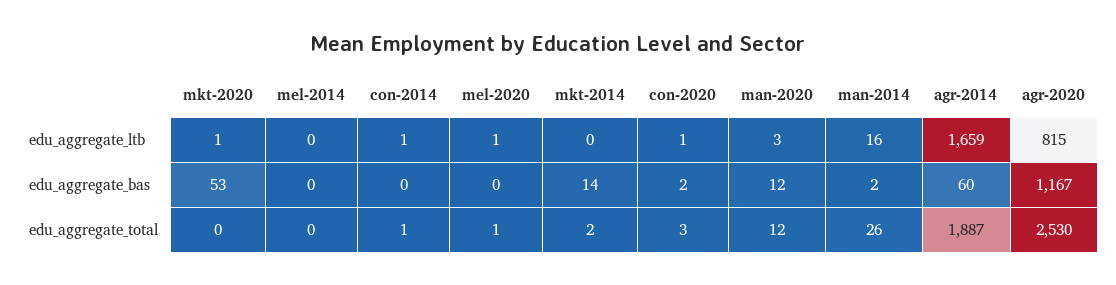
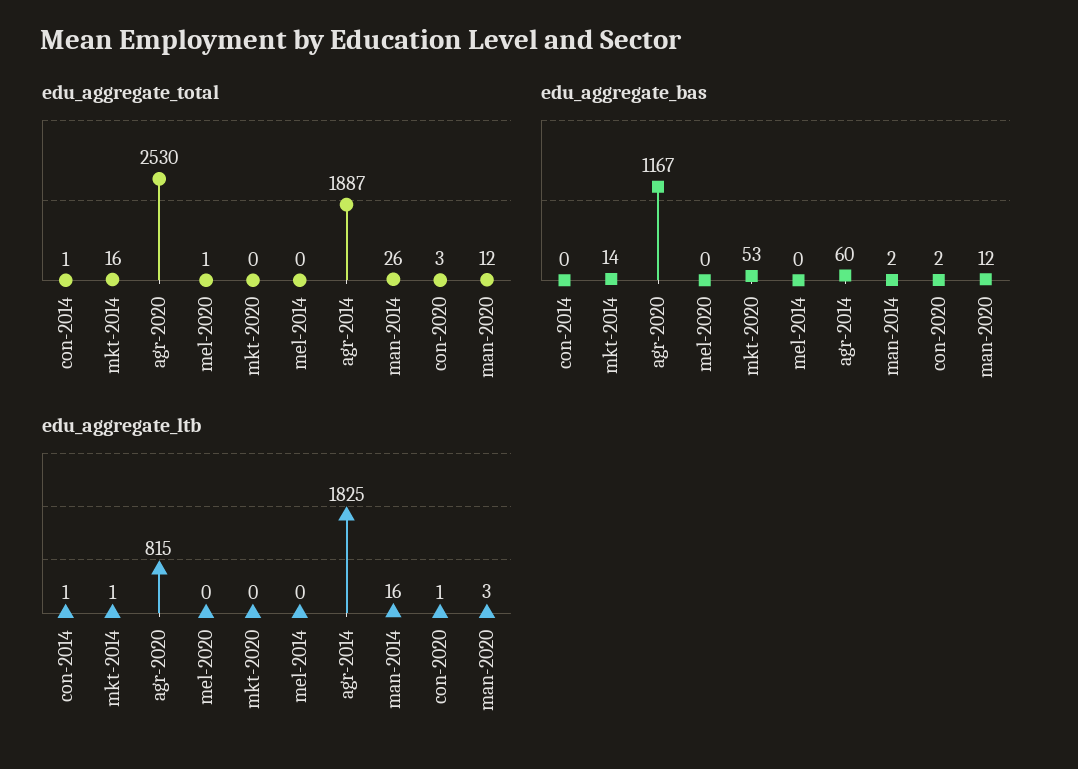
edu_aggregate_ltb, mkt-2020: 1 -> 0
edu_aggregate_ltb, mel-2020: 1 -> 0
edu_aggregate_ltb, mkt-2014: 0 -> 1
edu_aggregate_ltb, agr-2014: 1659 -> 1825
edu_aggregate_total, mkt-2014: 2 -> 16

